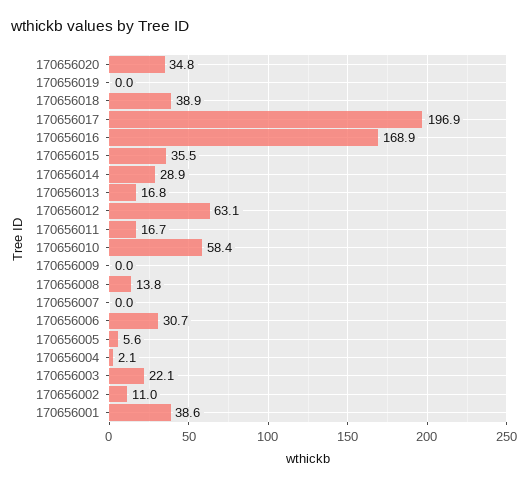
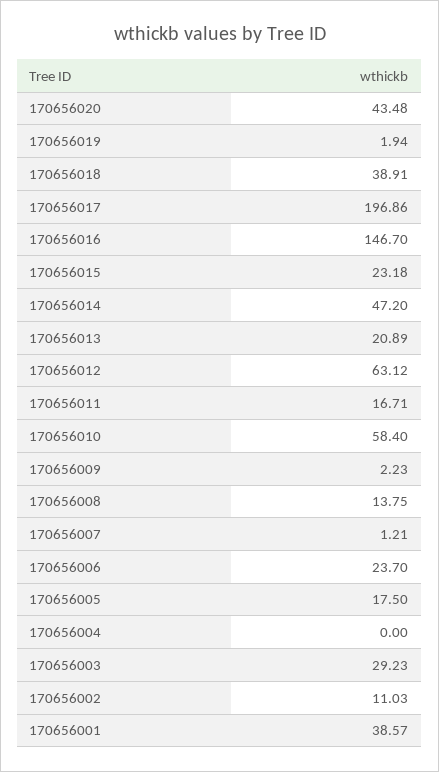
170656020: 34.8 -> 43.48
170656019: 0 -> 1.94
170656016: 168.9 -> 146.7
170656015: 35.5 -> 23.18
170656014: 28.9 -> 47.2
170656013: 16.8 -> 20.89
170656009: 0 -> 2.23
170656007: 0 -> 1.21
170656006: 30.7 -> 23.7
170656005: 5.6 -> 17.5
170656004: 2.1 -> 0
170656003: 22.1 -> 29.23

